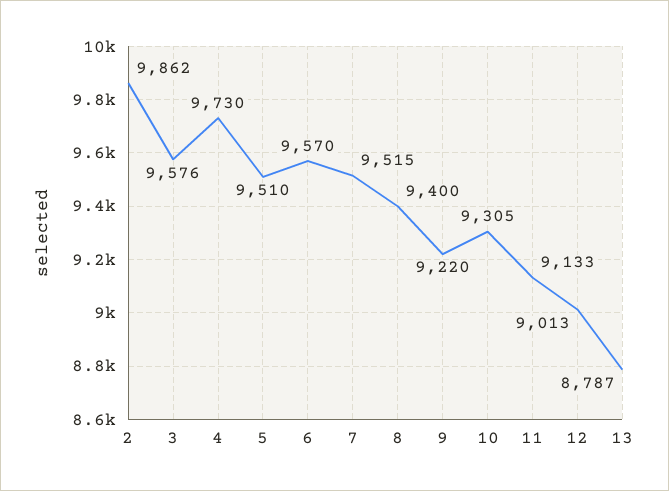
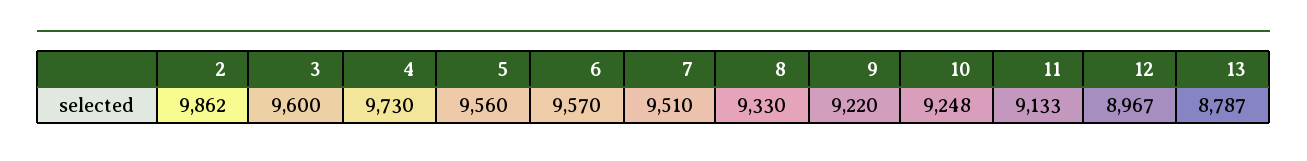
3: 9576 -> 9600
5: 9510 -> 9560
7: 9515 -> 9510
8: 9400 -> 9330
10: 9305 -> 9248
12: 9013 -> 8967

